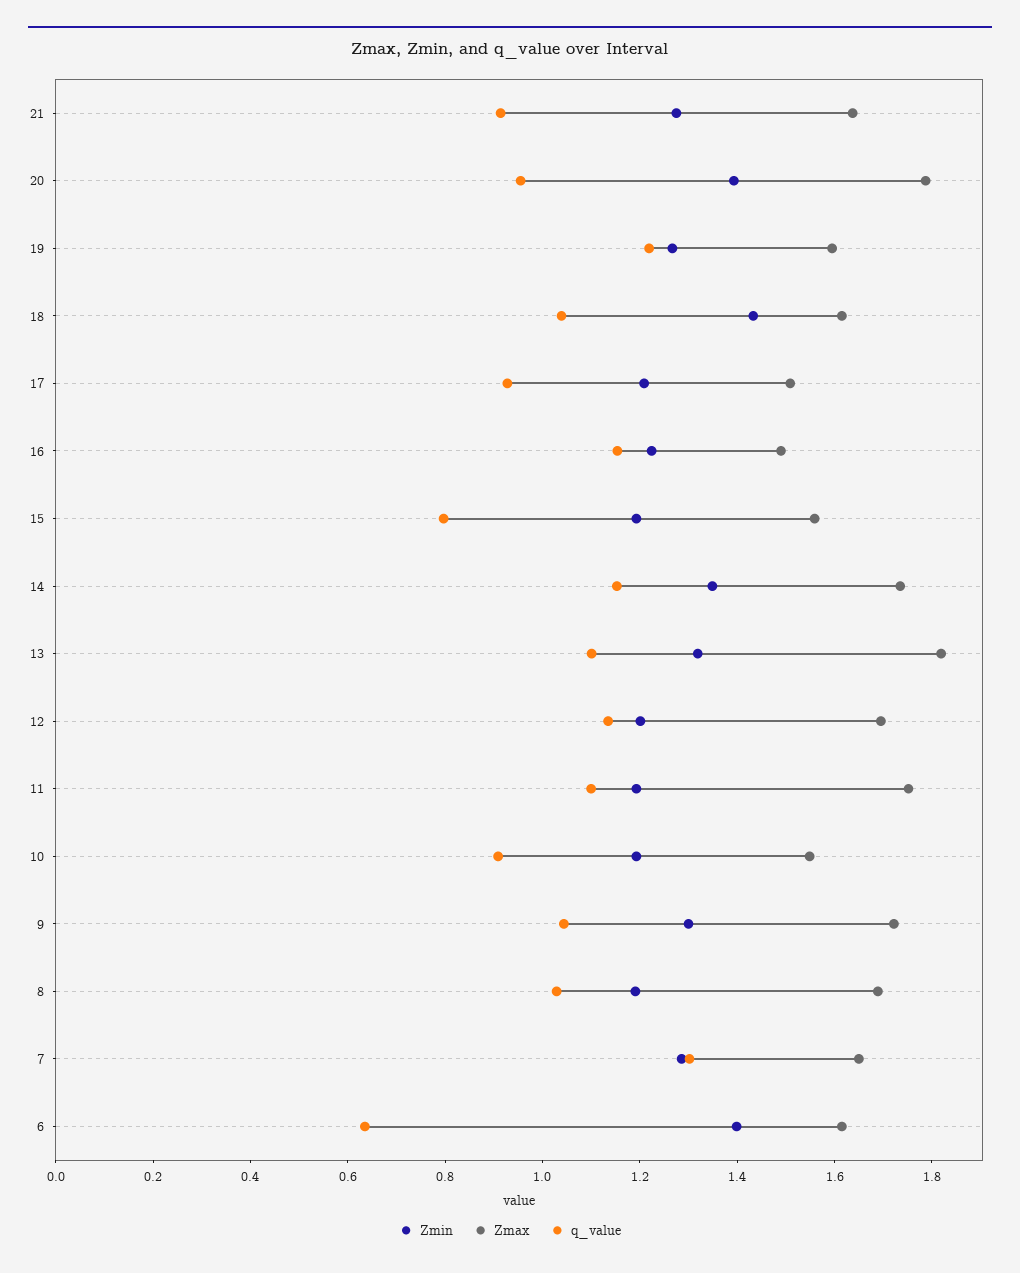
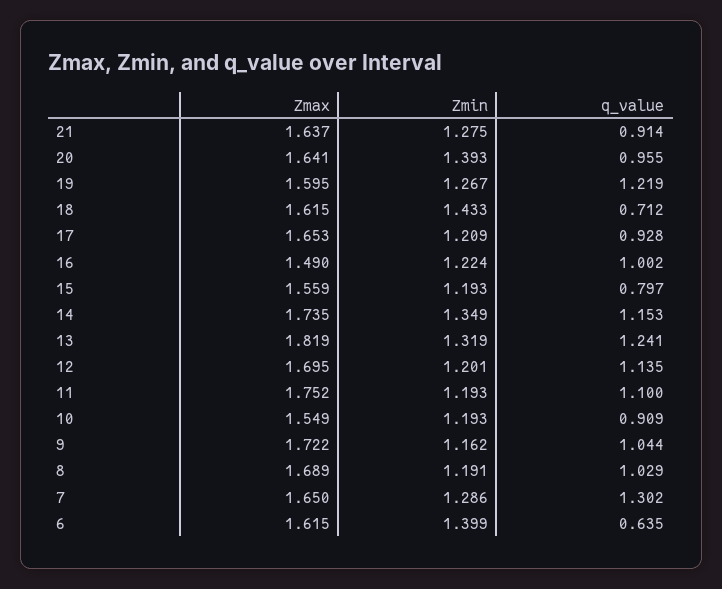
Zmax, 20: 1.8 -> 1.641
q_value, 18: 1.05 -> 0.712
Zmax, 17: 1.5 -> 1.653
q_value, 16: 1.15 -> 1.002
q_value, 13: 1.1 -> 1.241
Zmin, 9: 1.3 -> 1.162

